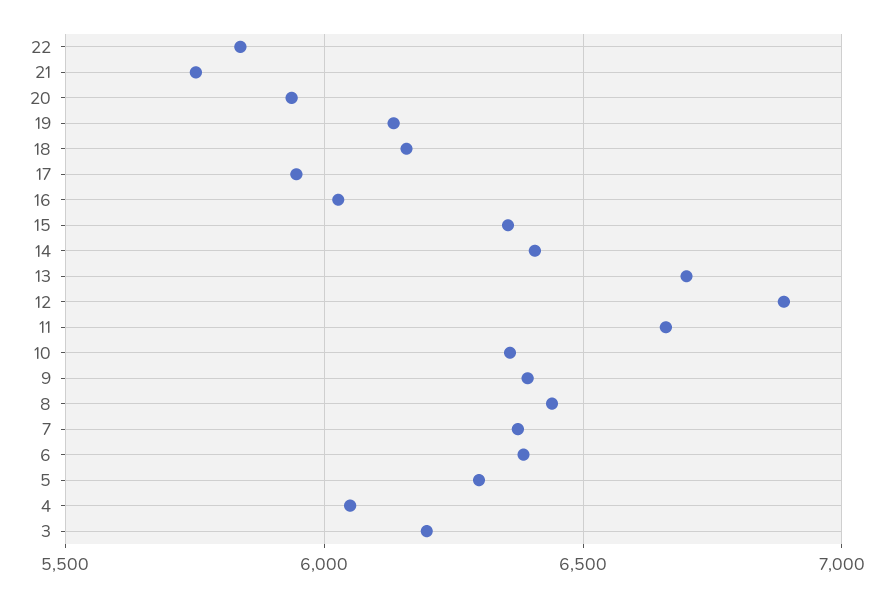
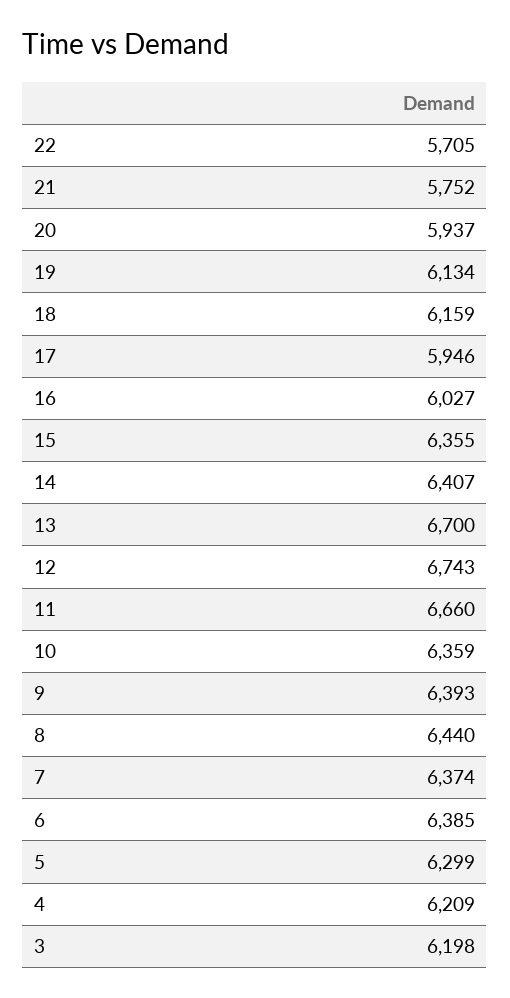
22: 5850 -> 5705
12: 6900 -> 6743
4: 6050 -> 6209

